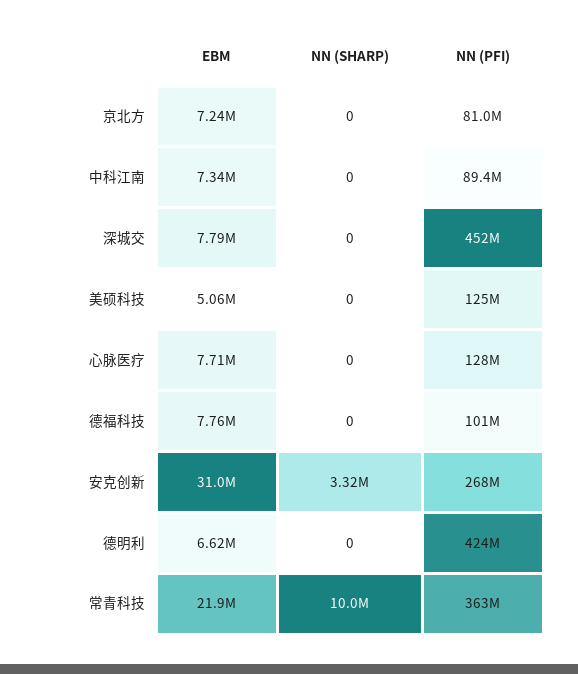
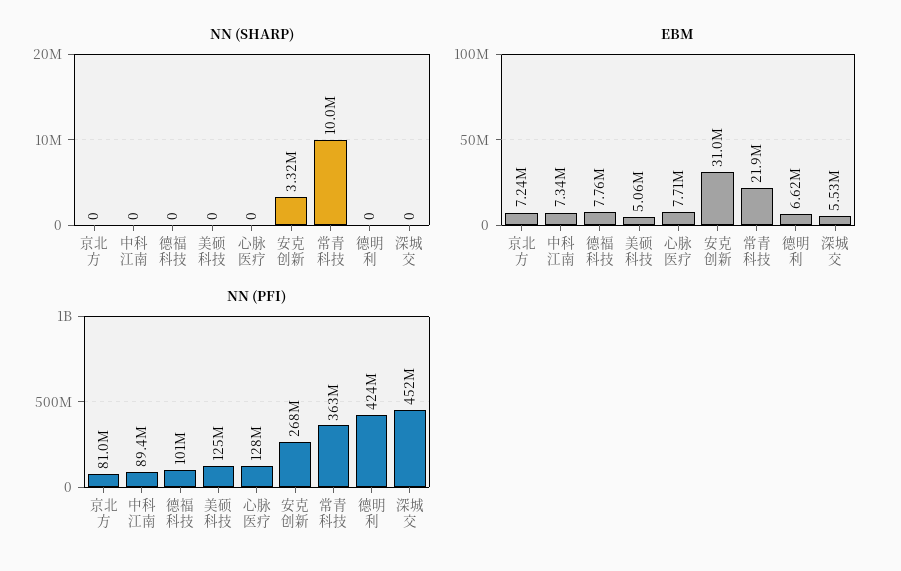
EBM, 深城交: 7790000 -> 5530000

